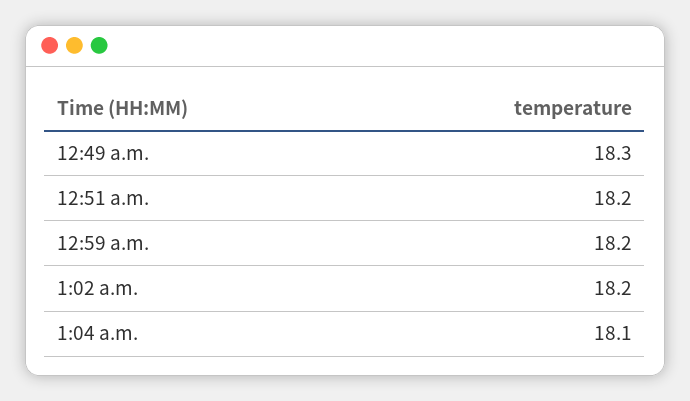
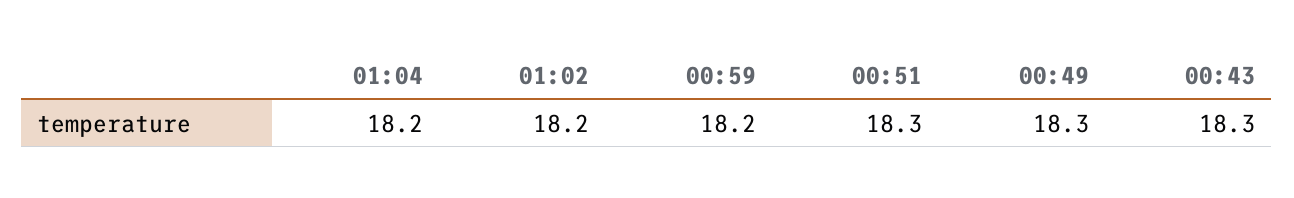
12:51 a.m.: 18.2 -> 18.3
1:04 a.m.: 18.1 -> 18.2
00:43: none -> 18.3

